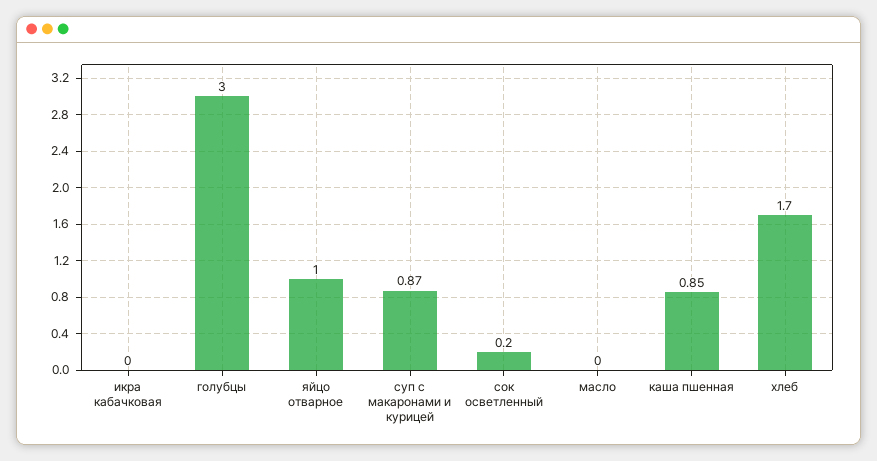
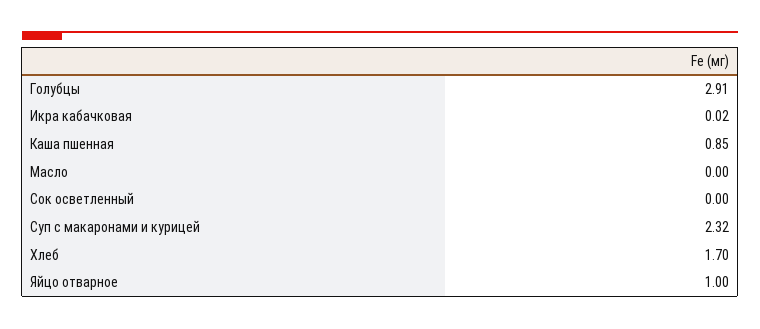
икра кабачковая: 0 -> 0.02
голубцы: 3 -> 2.91
суп с макаронами и курицей: 0.87 -> 2.32
сок осветленный: 0.2 -> 0

